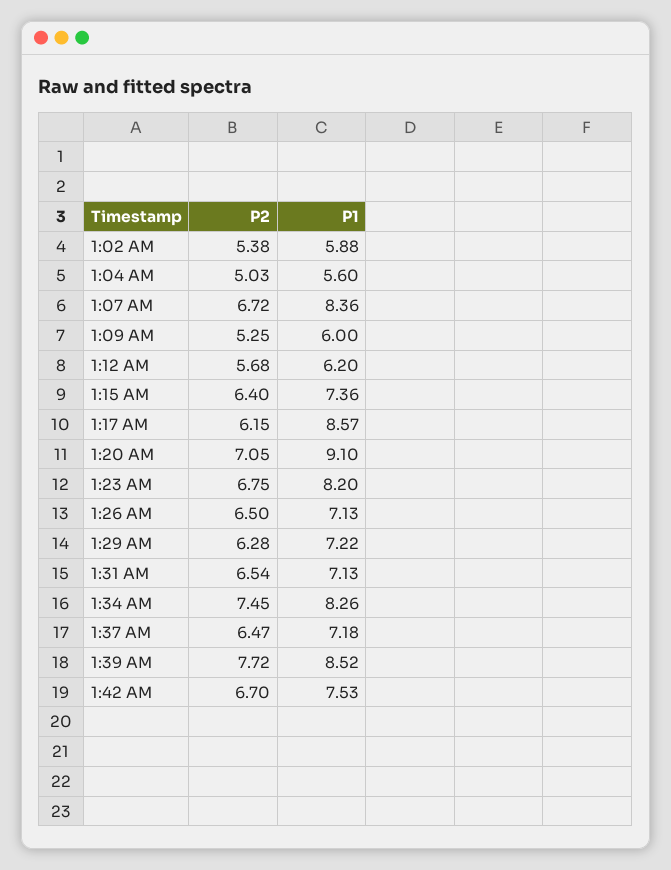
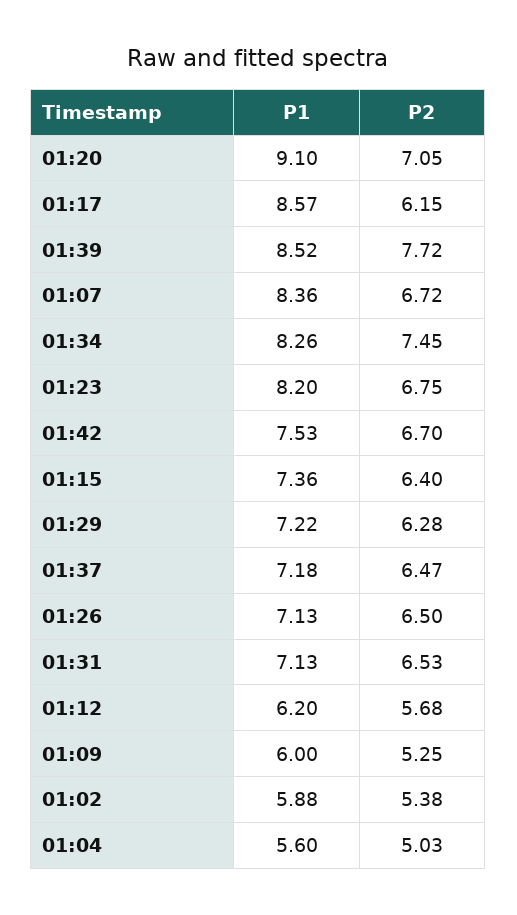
P2, 1:31 AM: 6.54 -> 6.53

